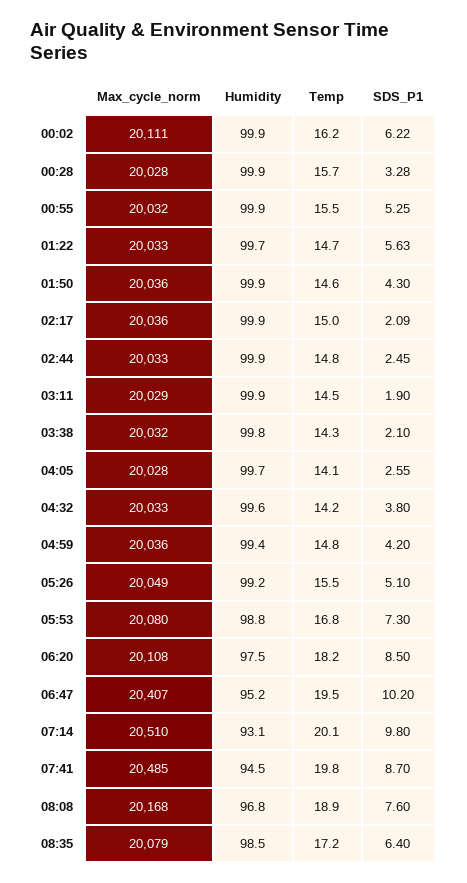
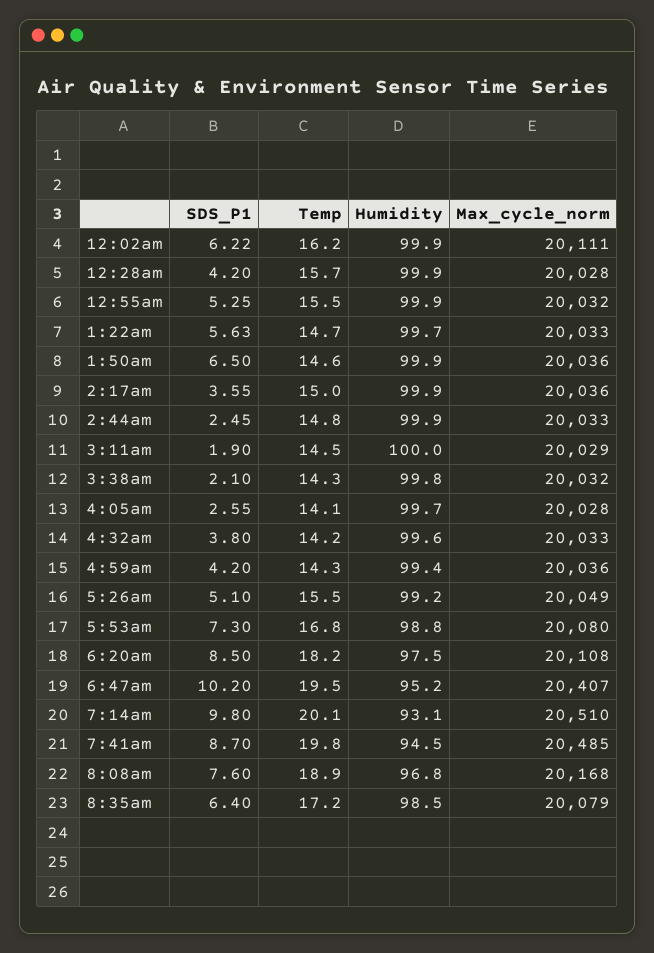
SDS_P1, 00:28: 3.28 -> 4.2
SDS_P1, 01:50: 4.3 -> 6.5
SDS_P1, 02:17: 2.09 -> 3.55
Humidity, 03:11: 99.9 -> 100
Temp, 04:59: 14.8 -> 14.3

